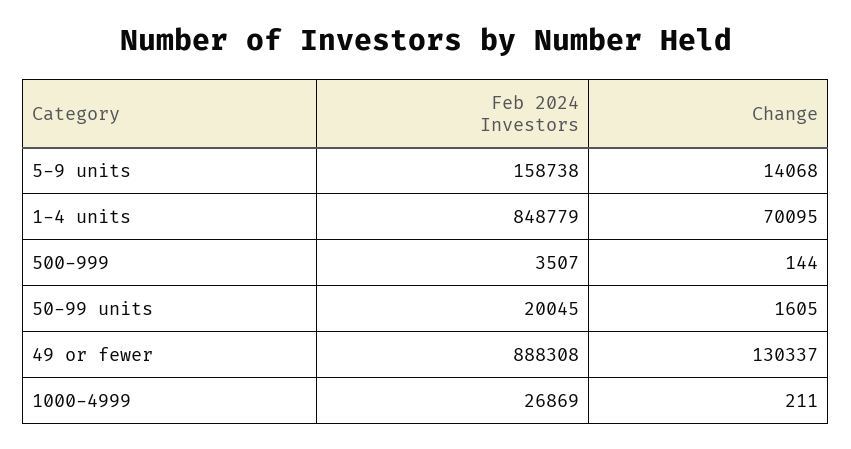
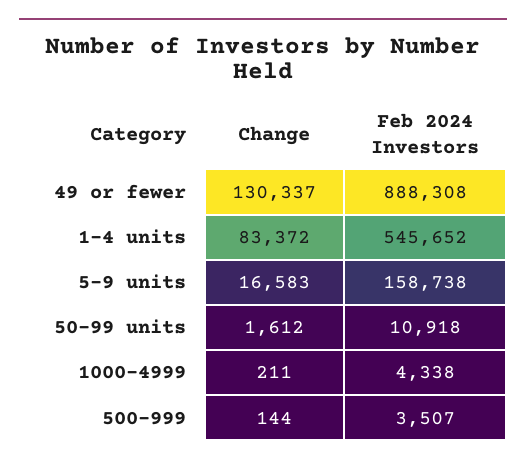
Change, 5-9 units: 14068 -> 16583
Feb 2024 Investors, 1-4 units: 848779 -> 545652
Change, 1-4 units: 70095 -> 83372
Feb 2024 Investors, 50-99 units: 20045 -> 10918
Change, 50-99 units: 1605 -> 1612
Feb 2024 Investors, 1000-4999: 26869 -> 4338

